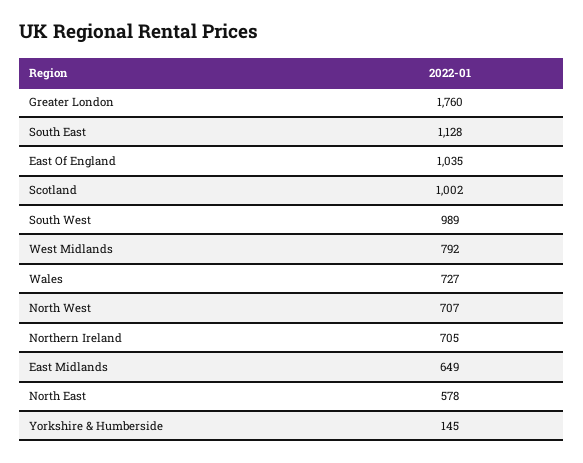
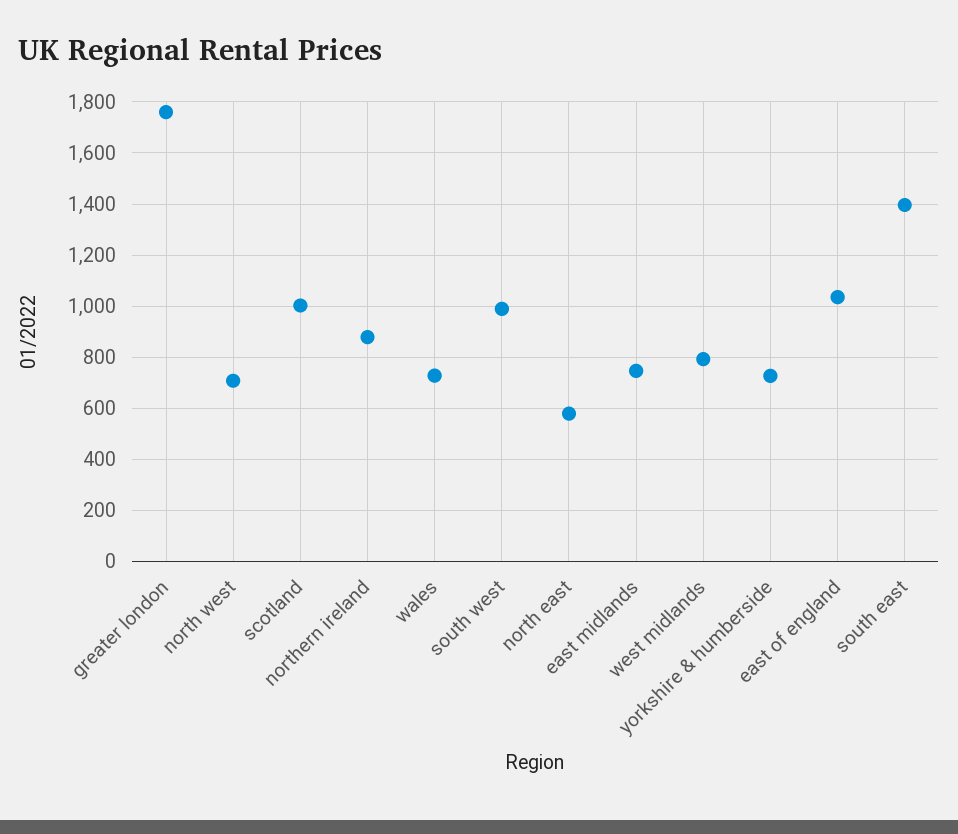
South East: 1128 -> 1400
Northern Ireland: 705 -> 875
East Midlands: 649 -> 750
Yorkshire & Humberside: 145 -> 725

